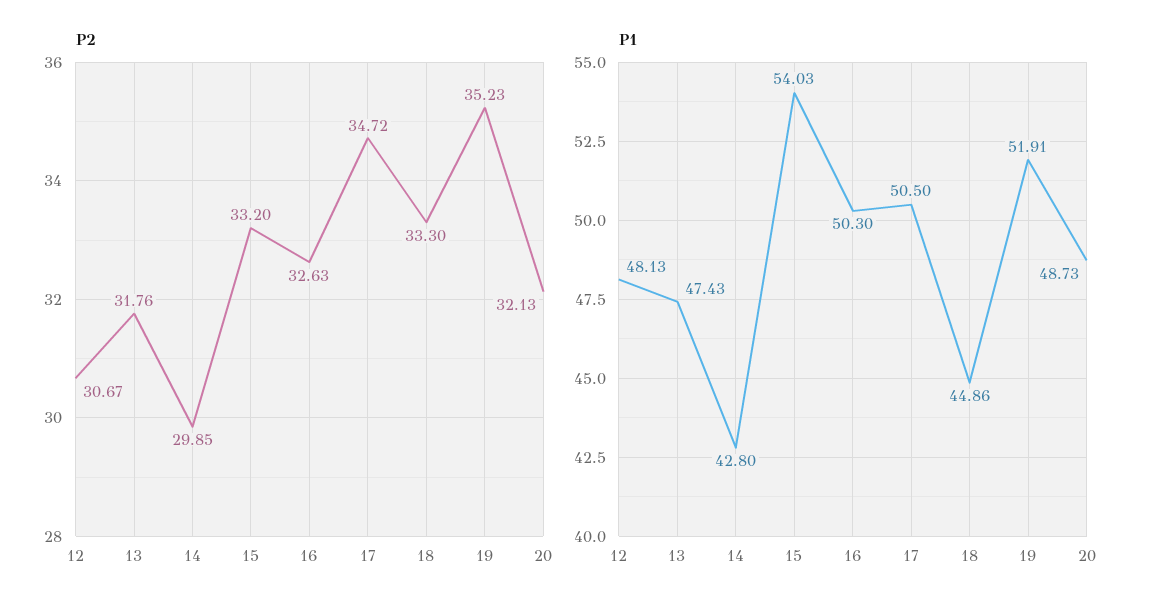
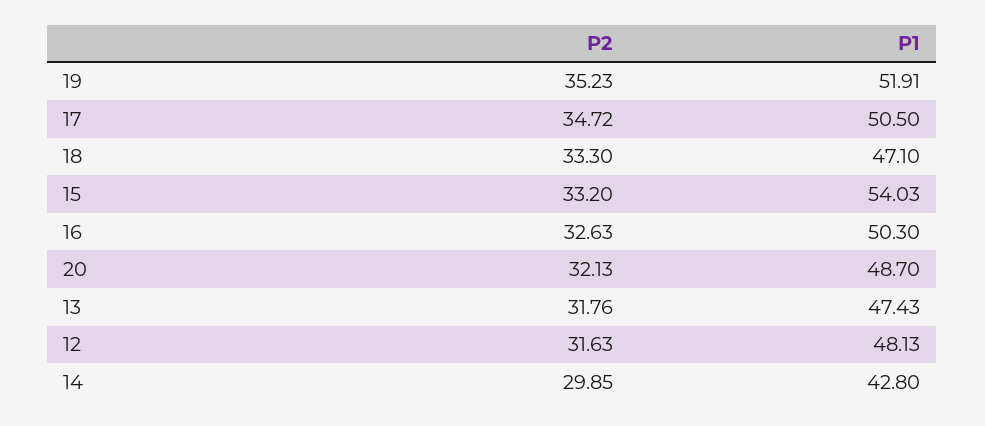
P2, 12: 30.67 -> 31.63
P1, 18: 44.86 -> 47.1
P1, 20: 48.73 -> 48.7

